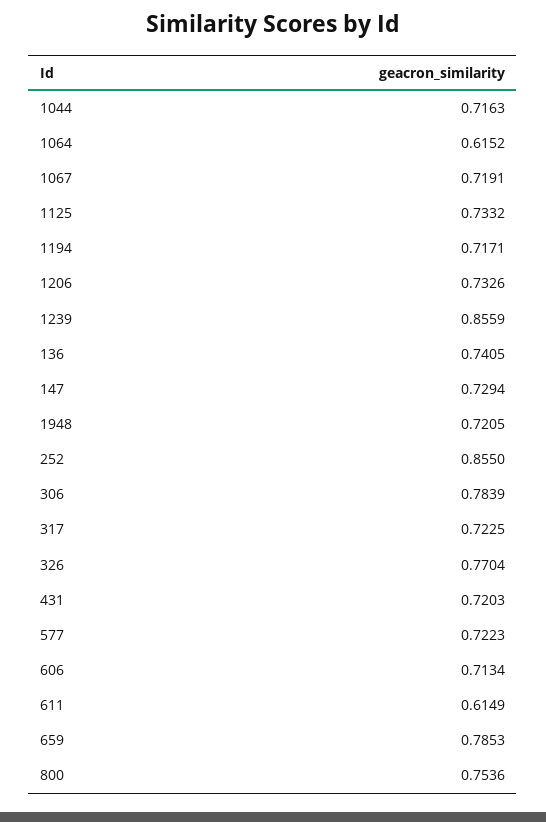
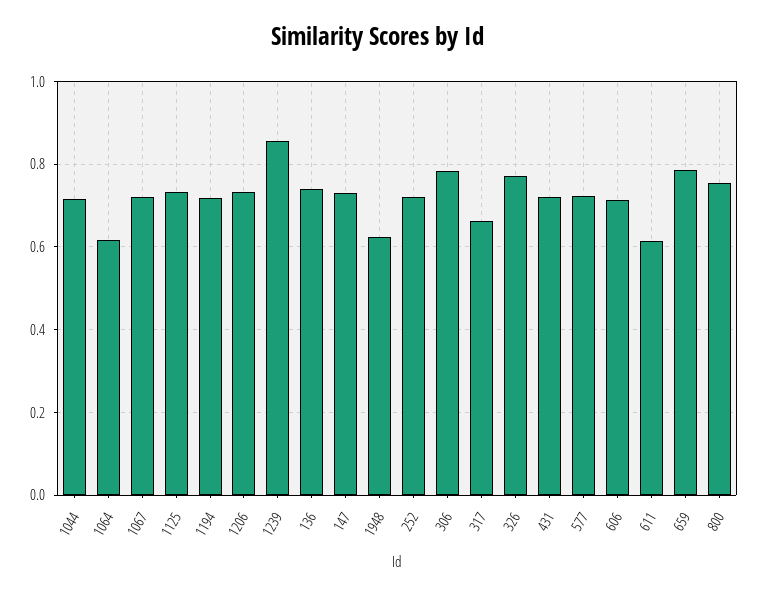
1948: 0.7205 -> 0.62
252: 0.855 -> 0.72
317: 0.7225 -> 0.66

